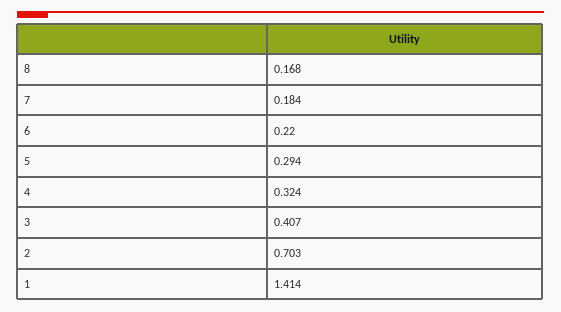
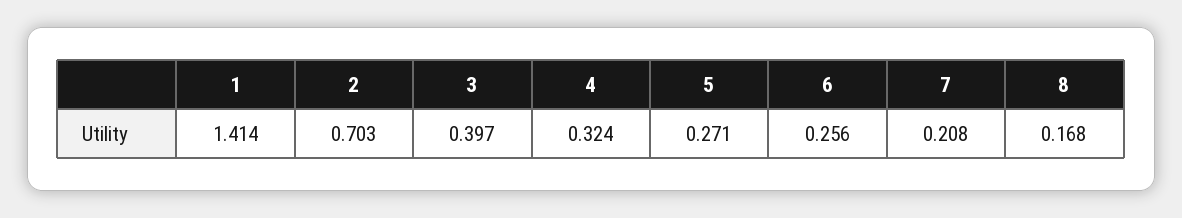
7: 0.184 -> 0.208
6: 0.22 -> 0.256
5: 0.294 -> 0.271
3: 0.407 -> 0.397

